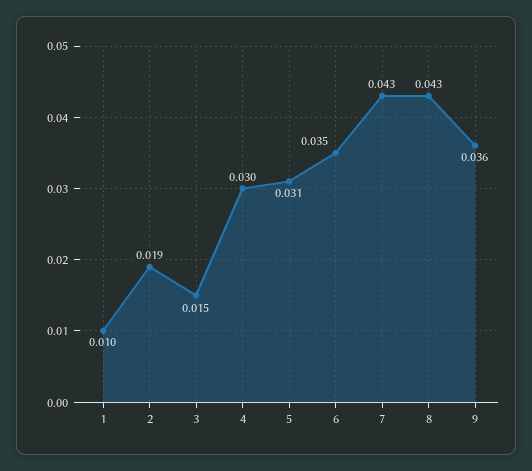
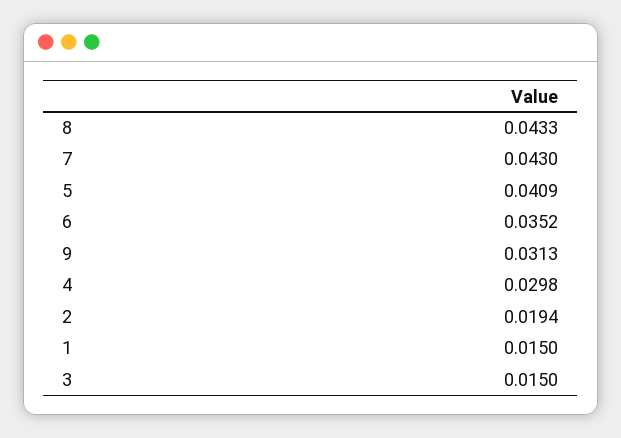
1: 0.01 -> 0.015
5: 0.031 -> 0.0409
9: 0.036 -> 0.0313

